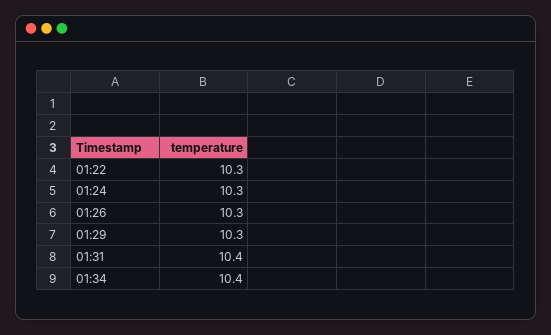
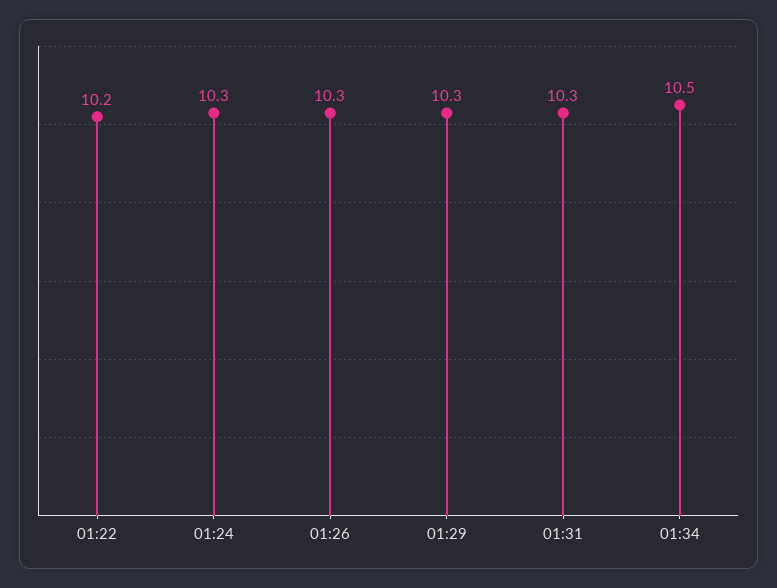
01:22: 10.3 -> 10.2
01:31: 10.4 -> 10.3
01:34: 10.4 -> 10.5

